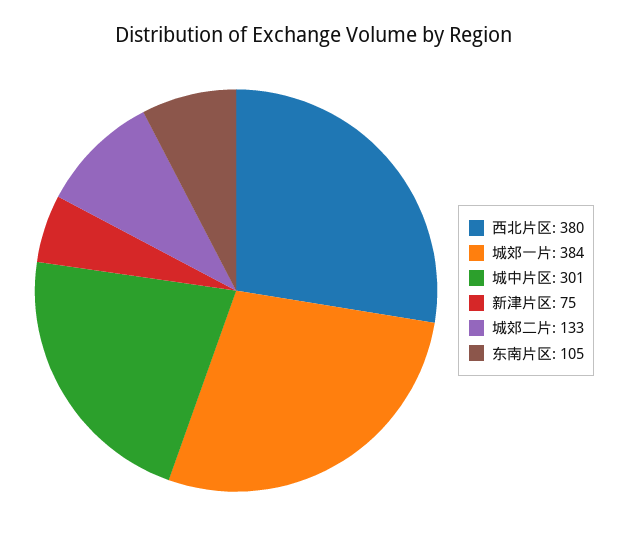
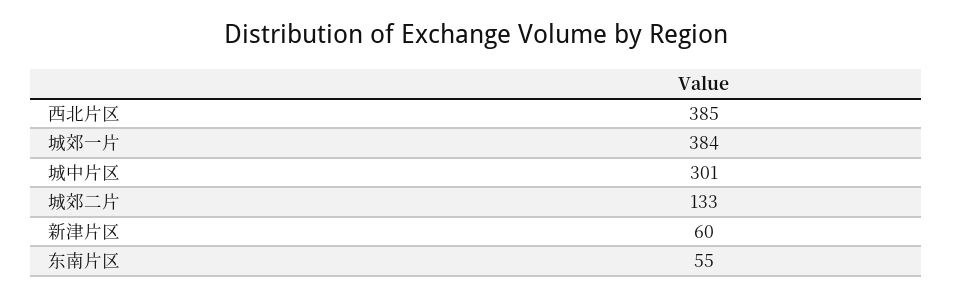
西北片区: 380 -> 385
新津片区: 75 -> 60
东南片区: 105 -> 55

